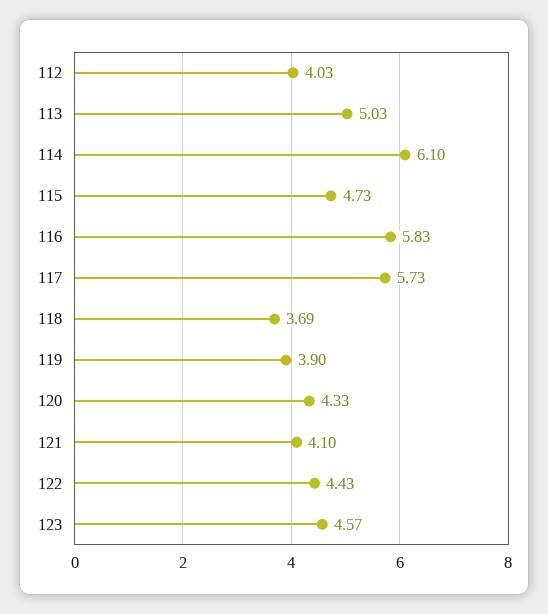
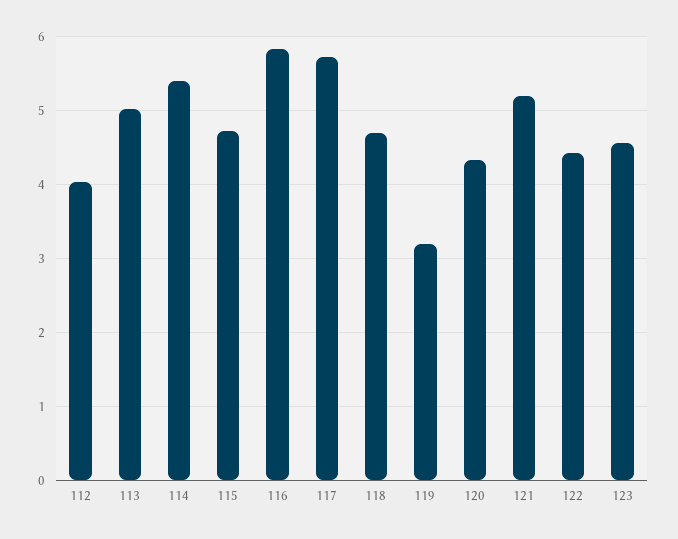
114: 6.1 -> 5.4
118: 3.69 -> 4.7
119: 3.9 -> 3.2
121: 4.1 -> 5.2

